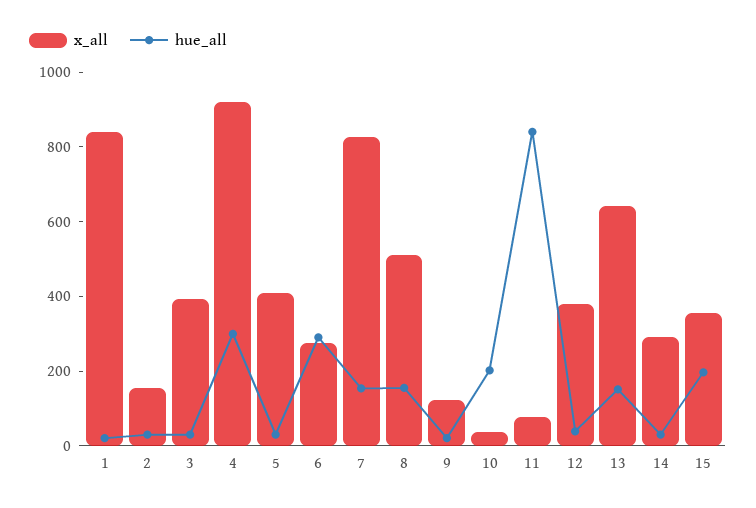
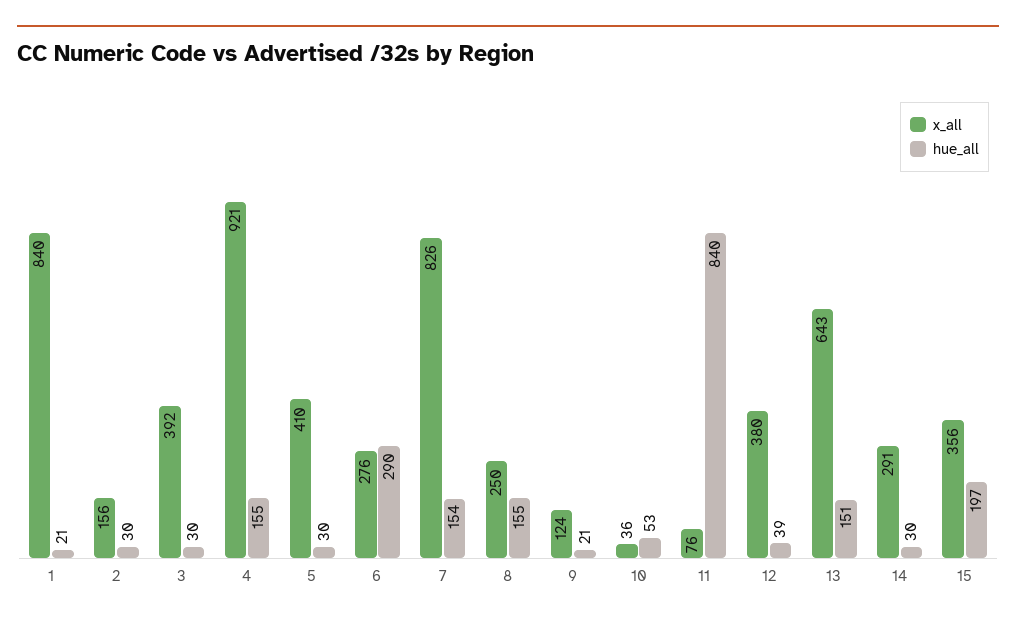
hue_all, 4: 300 -> 155
x_all, 8: 500 -> 250
hue_all, 10: 200 -> 53

